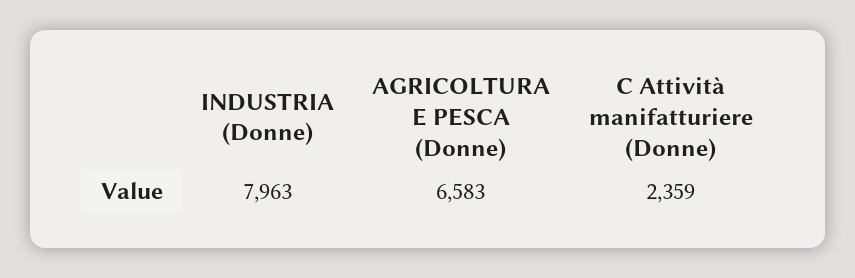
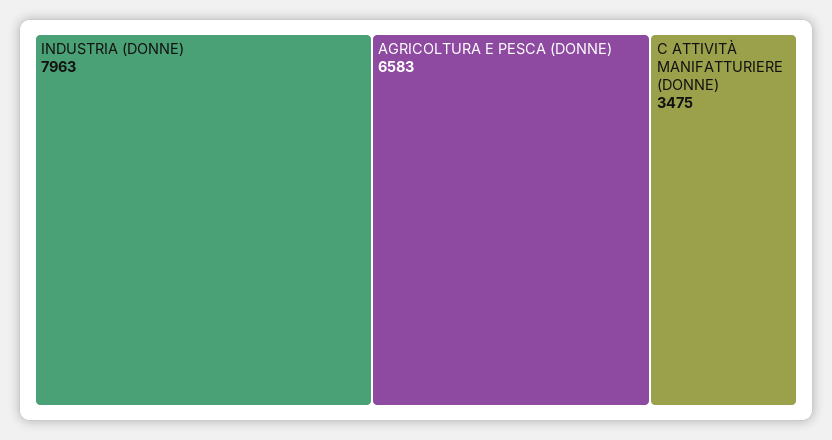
C Attività manifatturiere (Donne): 2359 -> 3475

